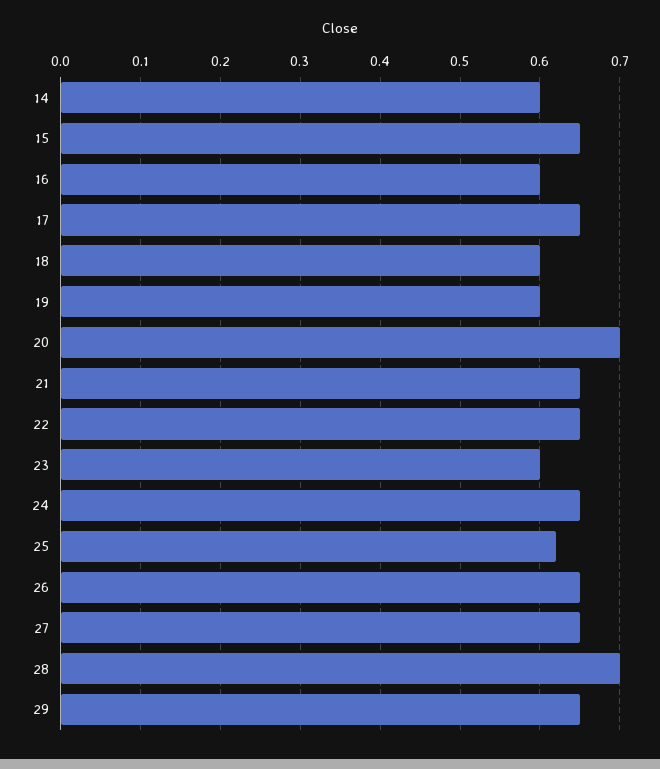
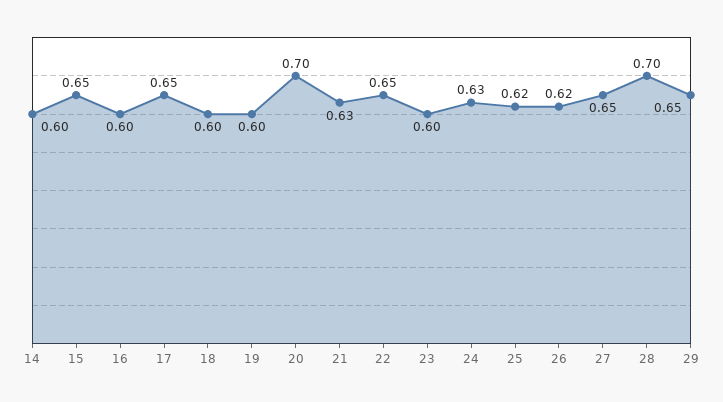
21: 0.65 -> 0.63
24: 0.65 -> 0.63
26: 0.65 -> 0.62

